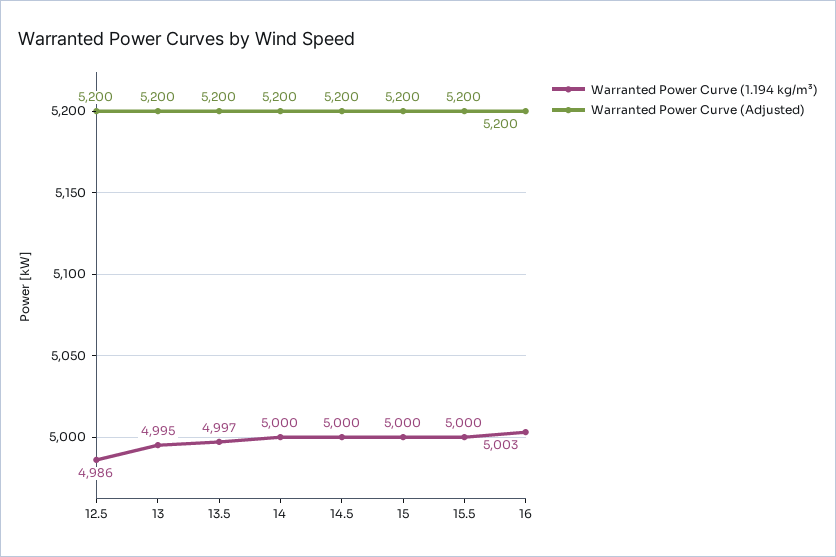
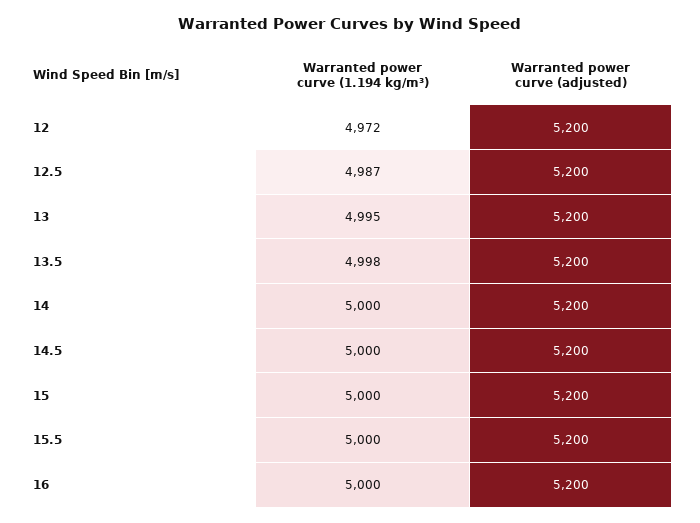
Warranted Power Curve (1.194 kg/m³), 12.5: 4986 -> 4987
Warranted Power Curve (1.194 kg/m³), 13.5: 4997 -> 4998
Warranted Power Curve (1.194 kg/m³), 16: 5003 -> 5000
Warranted Power Curve (1.194 kg/m³), 12: none -> 4972
Warranted Power Curve (Adjusted), 12: none -> 5200

